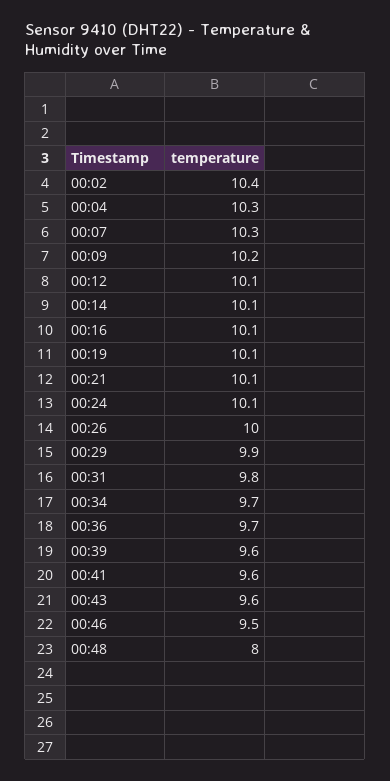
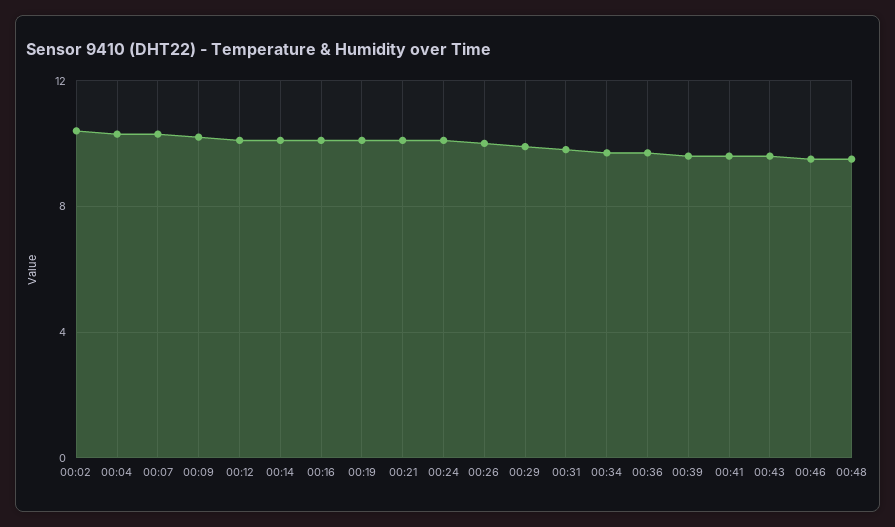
00:48: 8 -> 9.5

